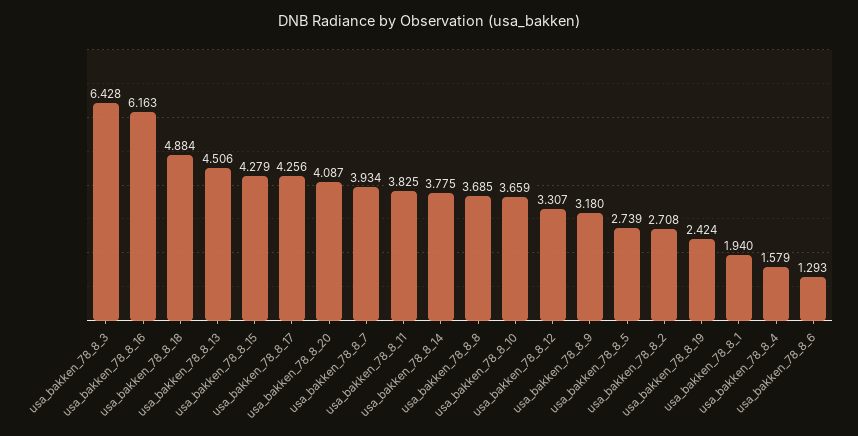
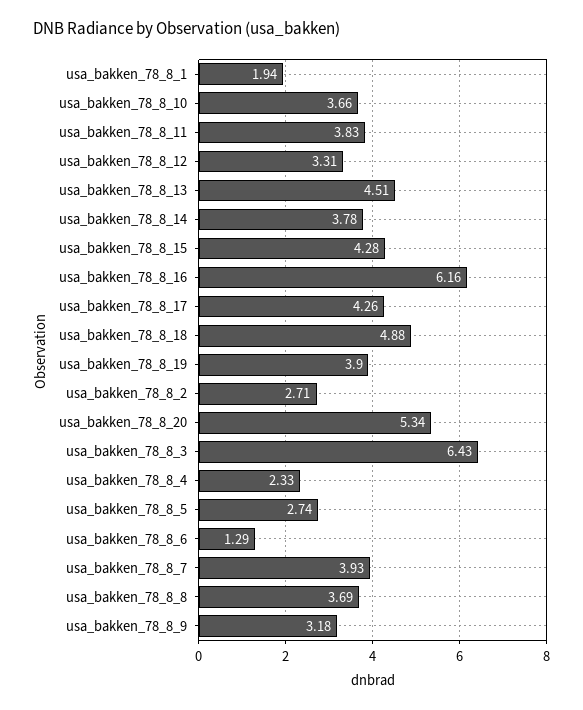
usa_bakken_78_8_20: 4.087 -> 5.34
usa_bakken_78_8_19: 2.424 -> 3.9
usa_bakken_78_8_4: 1.579 -> 2.33

